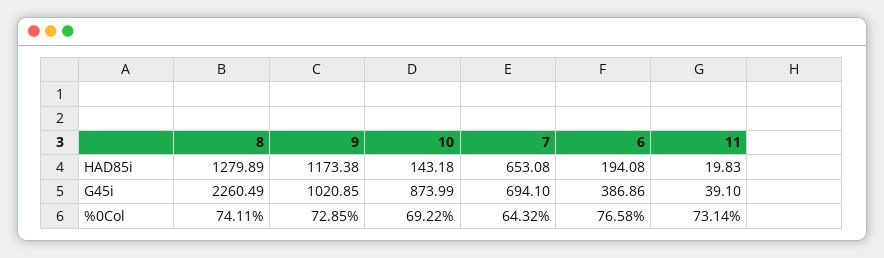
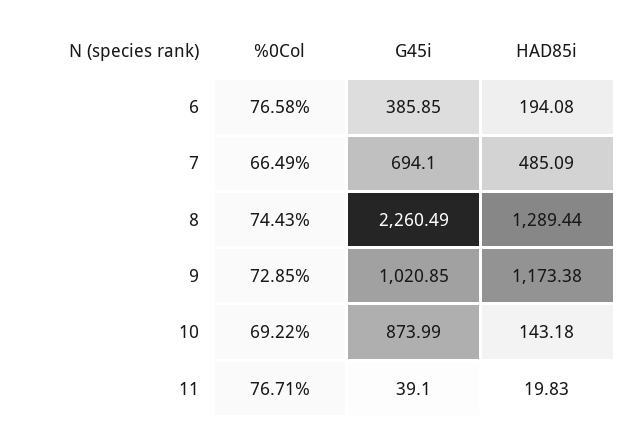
8, HAD85i: 1279.89 -> 1289.44
7, HAD85i: 653.08 -> 485.09
6, G45i: 386.86 -> 385.85
8, %0Col: 74.11 -> 74.43
7, %0Col: 64.32 -> 66.49
11, %0Col: 73.14 -> 76.71

